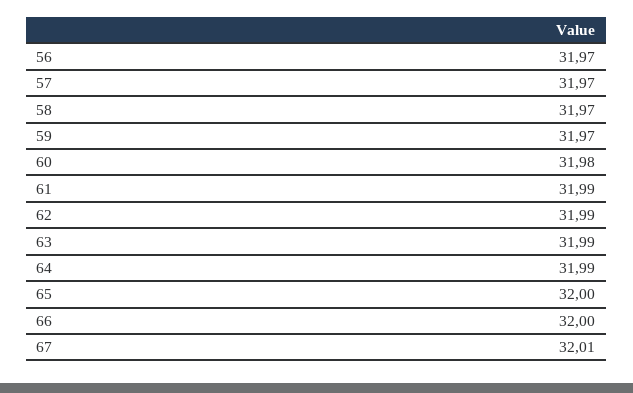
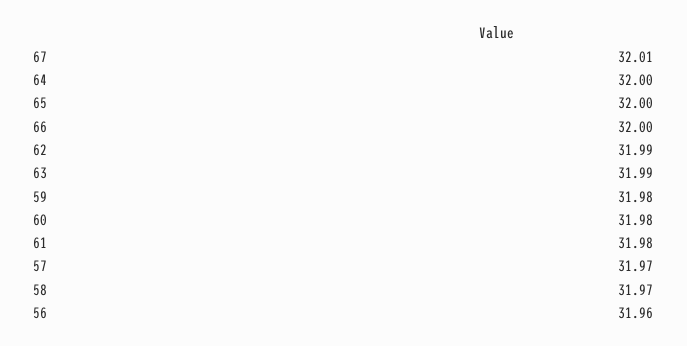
56: 31.97 -> 31.96
59: 31.97 -> 31.98
61: 31.99 -> 31.98
64: 31.99 -> 32

